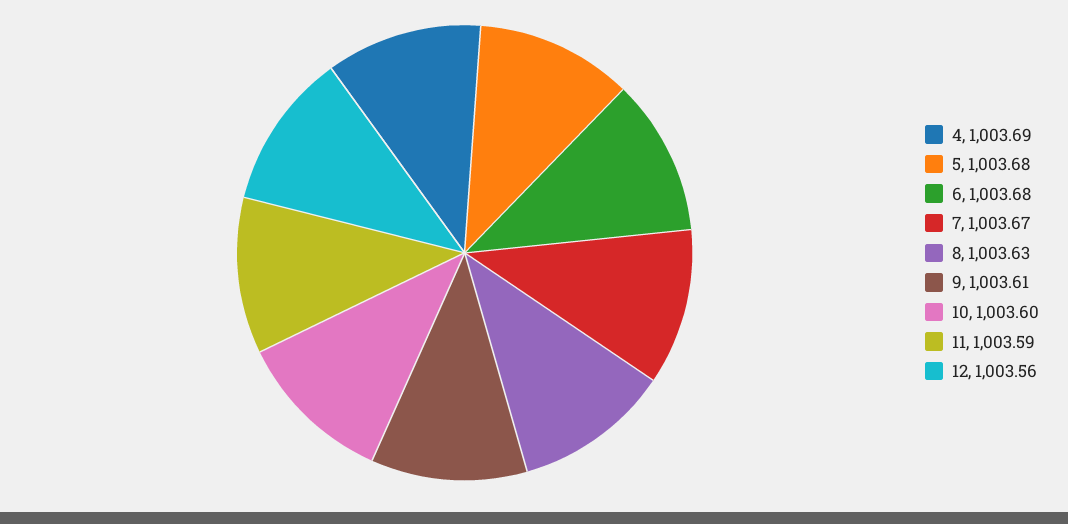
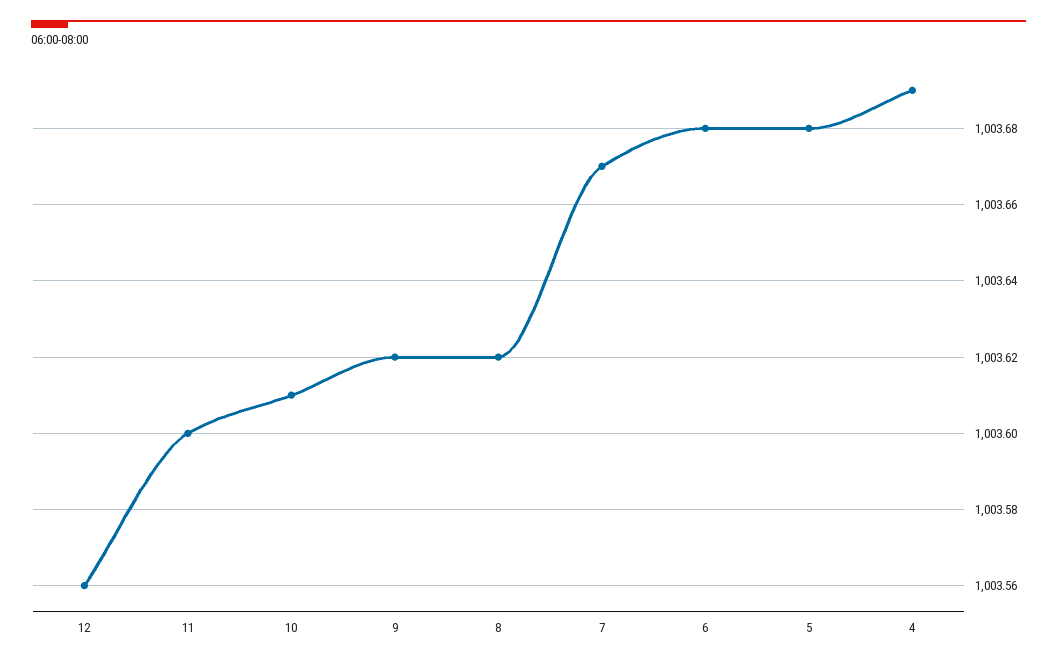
8: 1003.63 -> 1003.62
9: 1003.61 -> 1003.62
10: 1003.6 -> 1003.61
11: 1003.59 -> 1003.6

